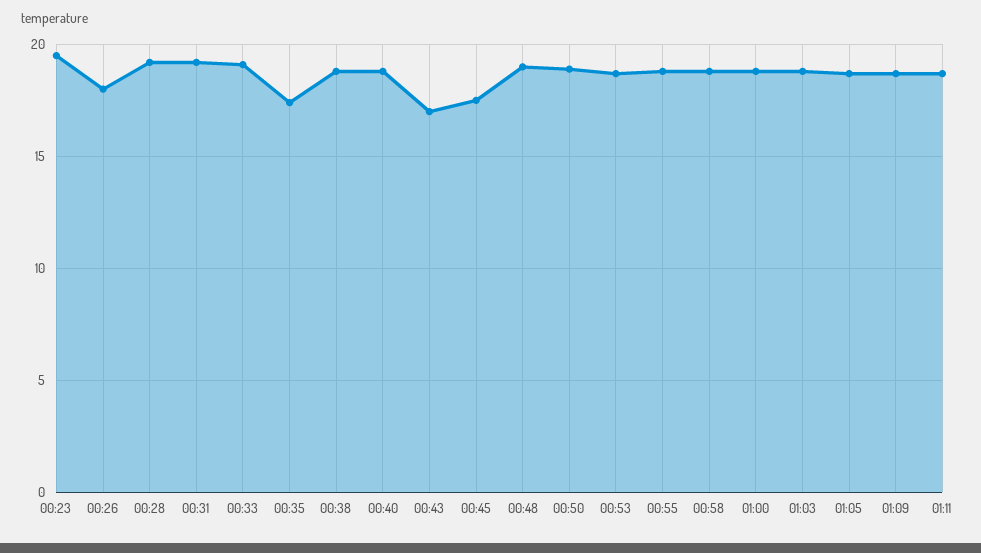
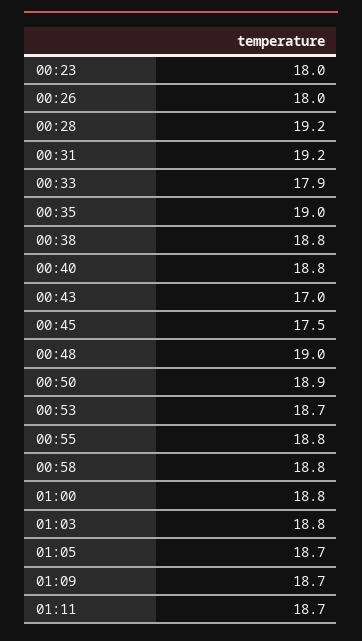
00:23: 19.5 -> 18
00:33: 19 -> 17.9
00:35: 17.5 -> 19

